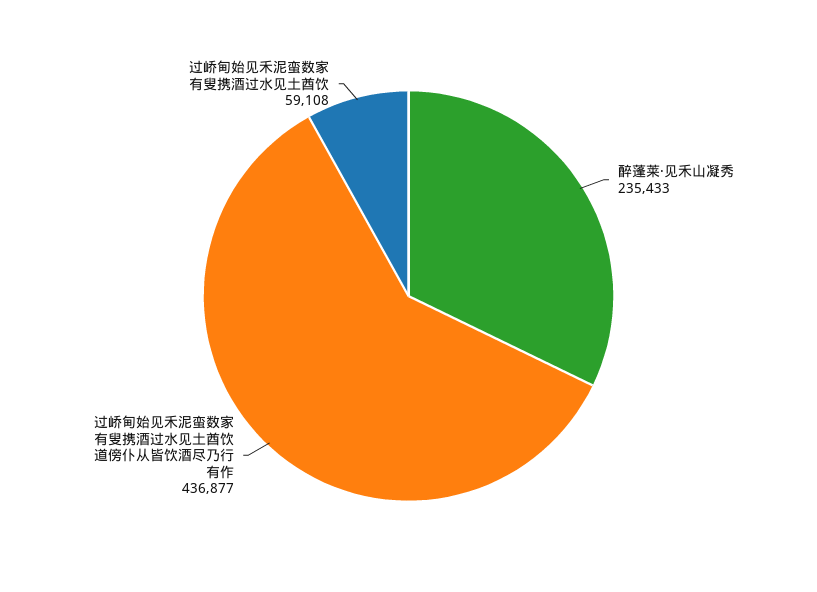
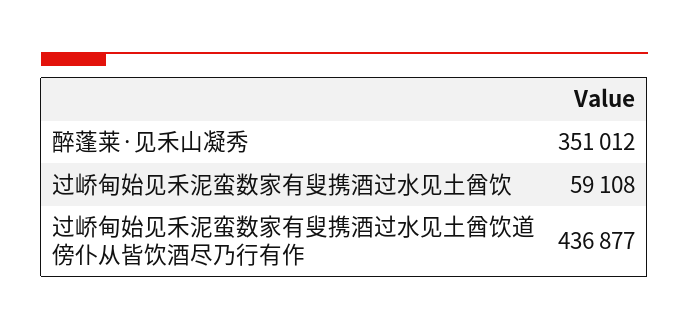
醉蓬莱·见禾山凝秀: 235433 -> 351012

